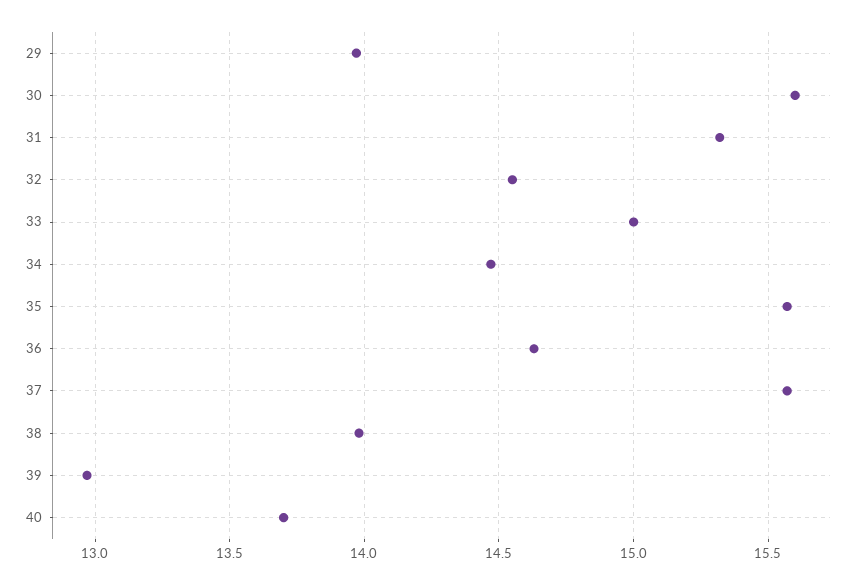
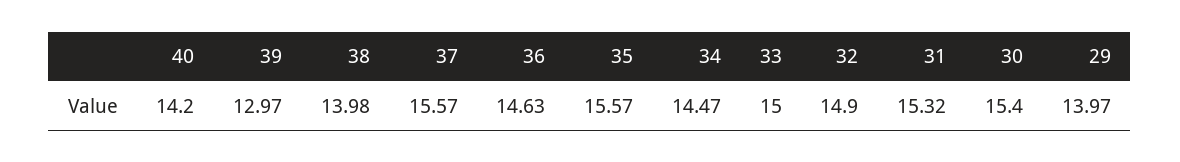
30: 15.6 -> 15.4
32: 14.55 -> 14.9
40: 13.7 -> 14.2

